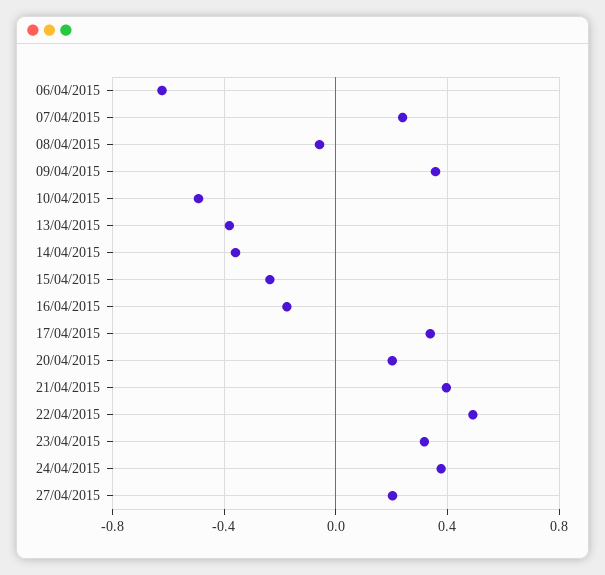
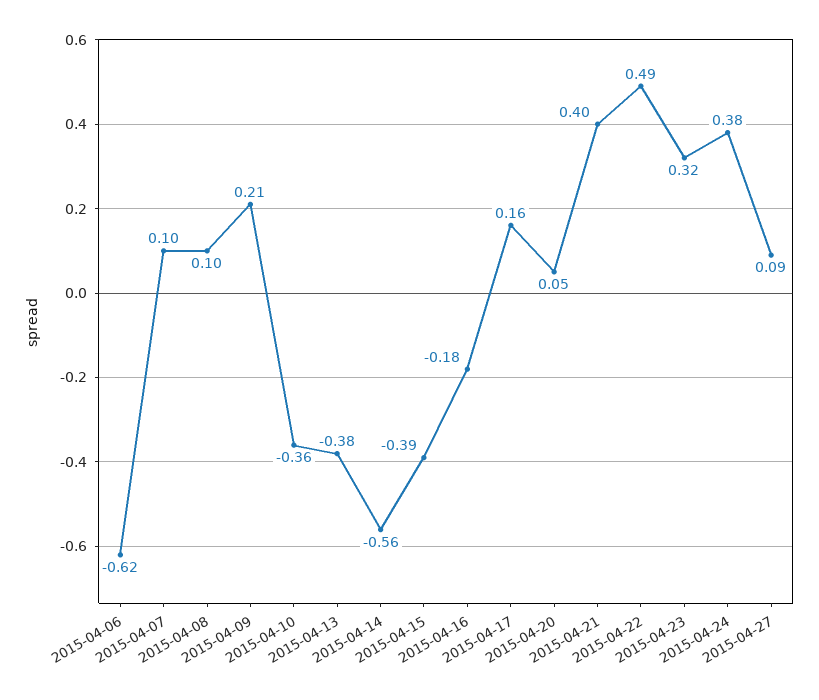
07/04/2015: 0.25 -> 0.1
08/04/2015: -0.05 -> 0.1
09/04/2015: 0.35 -> 0.21
10/04/2015: -0.5 -> -0.36
14/04/2015: -0.35 -> -0.56
15/04/2015: -0.25 -> -0.39
17/04/2015: 0.35 -> 0.16
20/04/2015: 0.2 -> 0.05
27/04/2015: 0.2 -> 0.09

